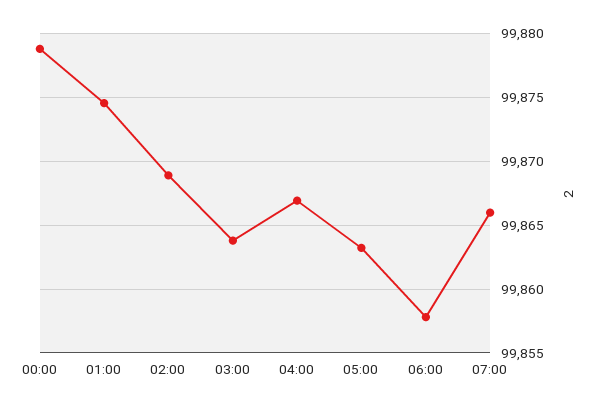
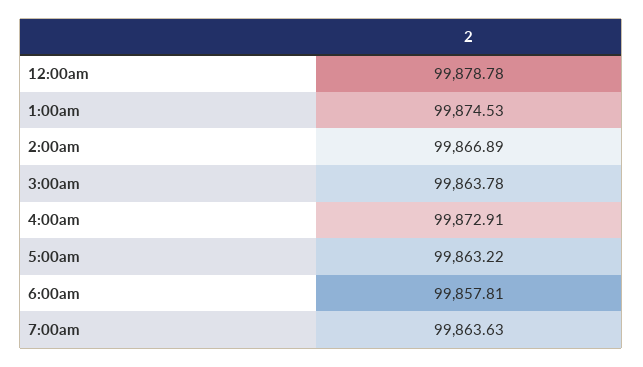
02:00: 99869 -> 99866.89
04:00: 99867 -> 99872.91
07:00: 99866 -> 99863.63

